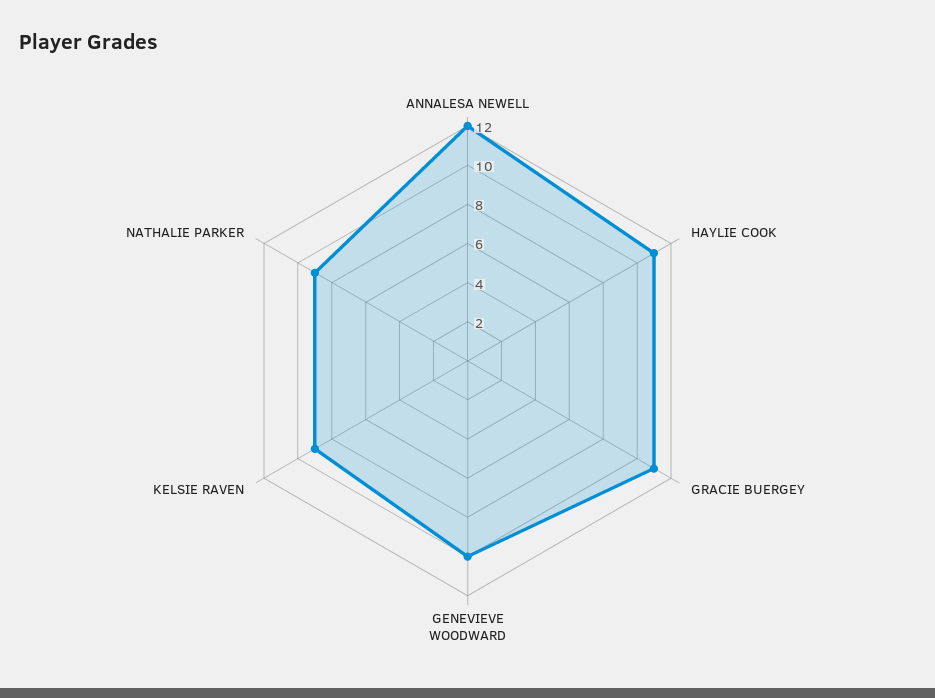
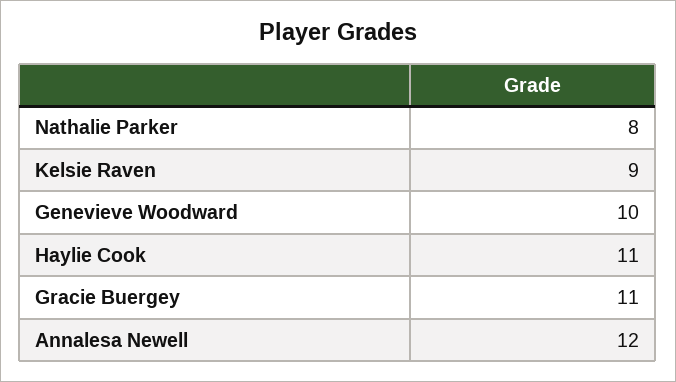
NATHALIE PARKER: 9 -> 8

